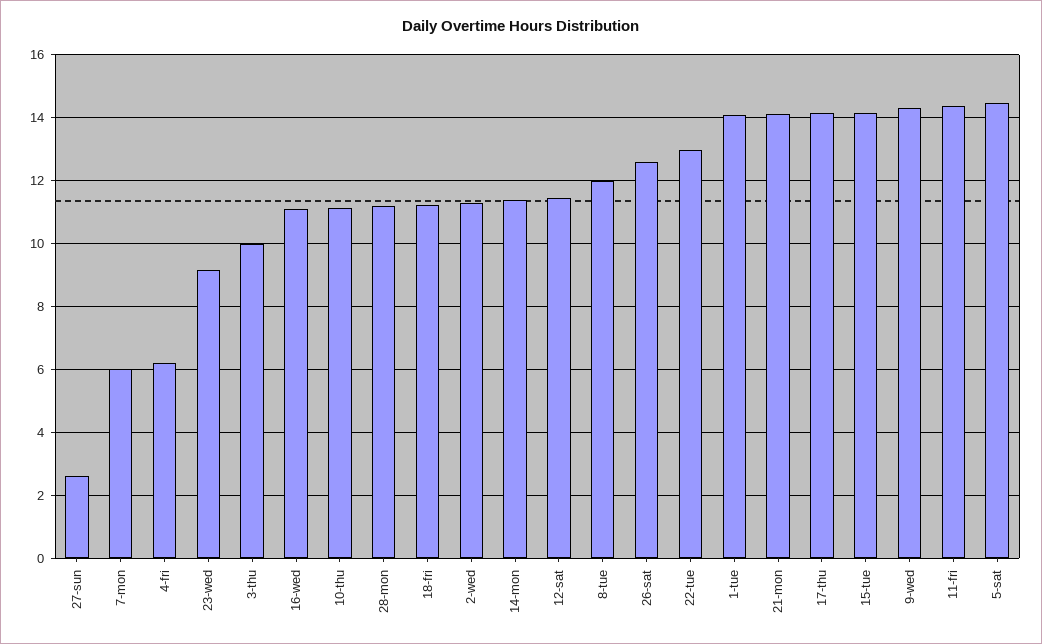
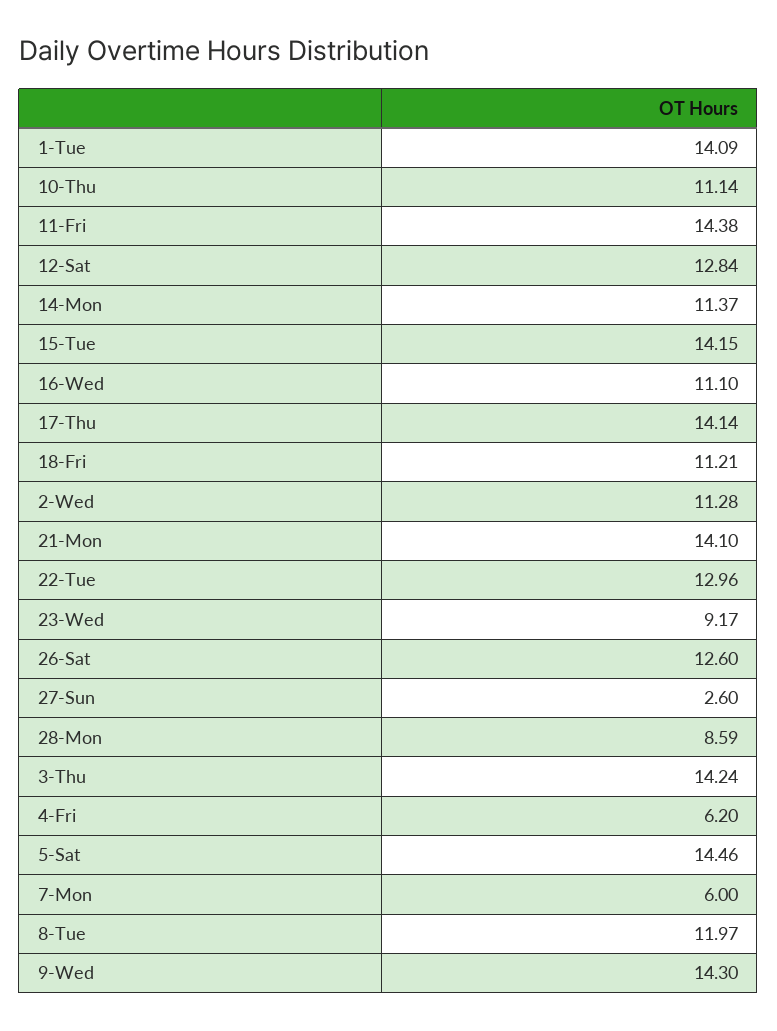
3-thu: 10 -> 14.24
28-mon: 11.2 -> 8.59
12-sat: 11.4 -> 12.84

